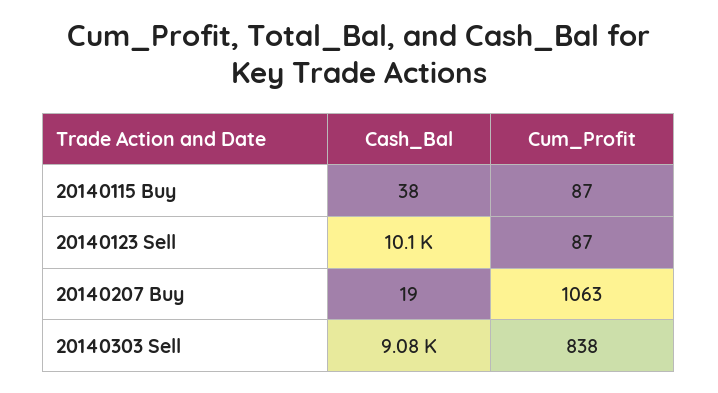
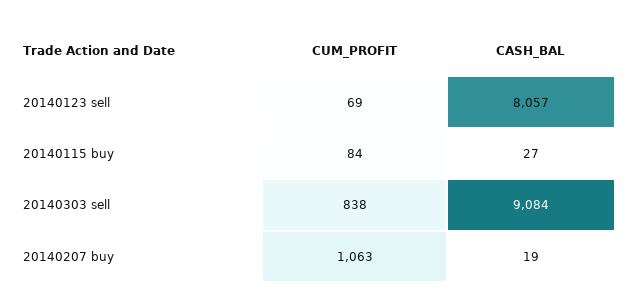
Cash_Bal, 20140115 Buy: 38 -> 27
Cum_Profit, 20140115 Buy: 87 -> 84
Cash_Bal, 20140123 Sell: 10100 -> 8057
Cum_Profit, 20140123 Sell: 87 -> 69

